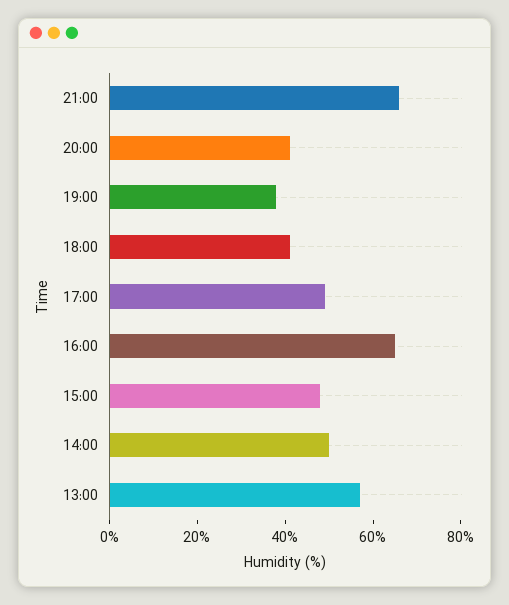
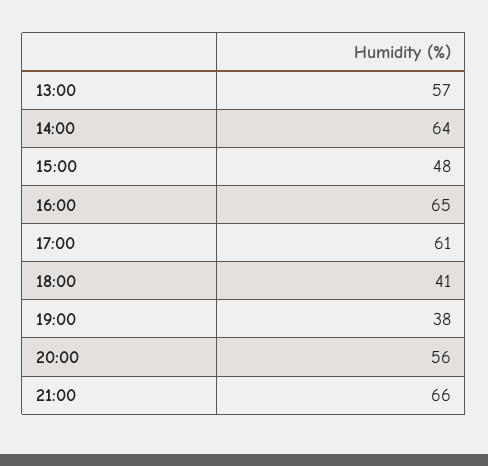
20:00: 40 -> 56
17:00: 50 -> 61
14:00: 50 -> 64

